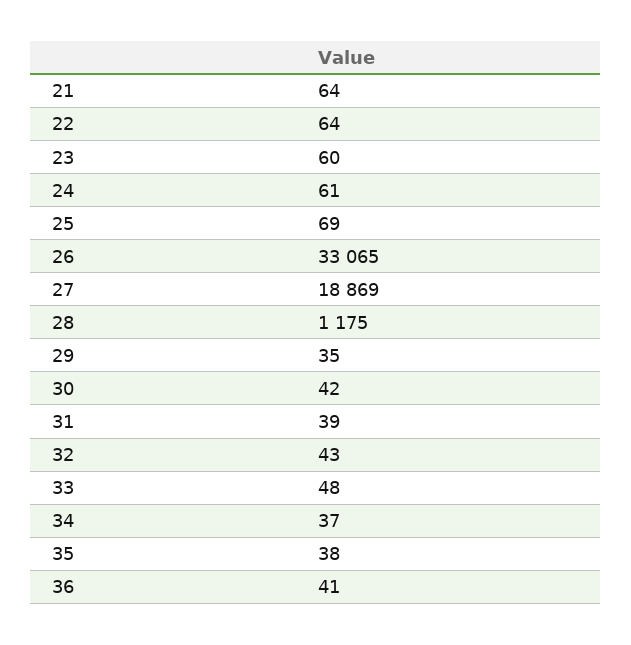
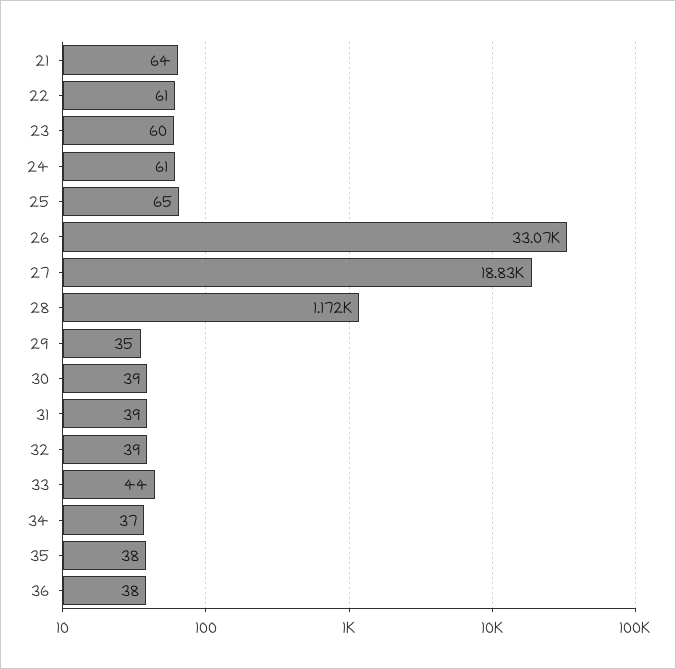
22: 64 -> 61
25: 69 -> 65
27: 18869 -> 18830
28: 1175 -> 1172
30: 42 -> 39
32: 43 -> 39
33: 48 -> 44
36: 41 -> 38

